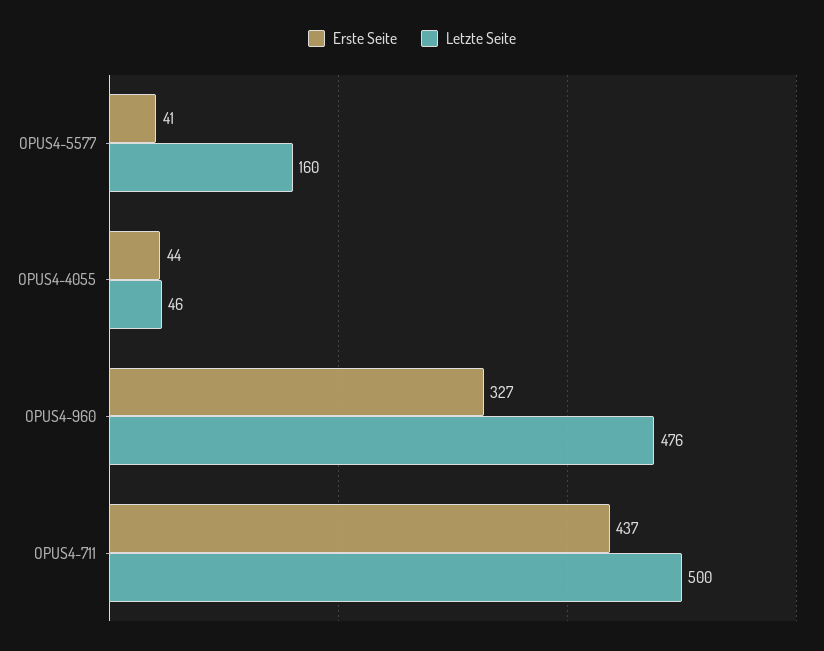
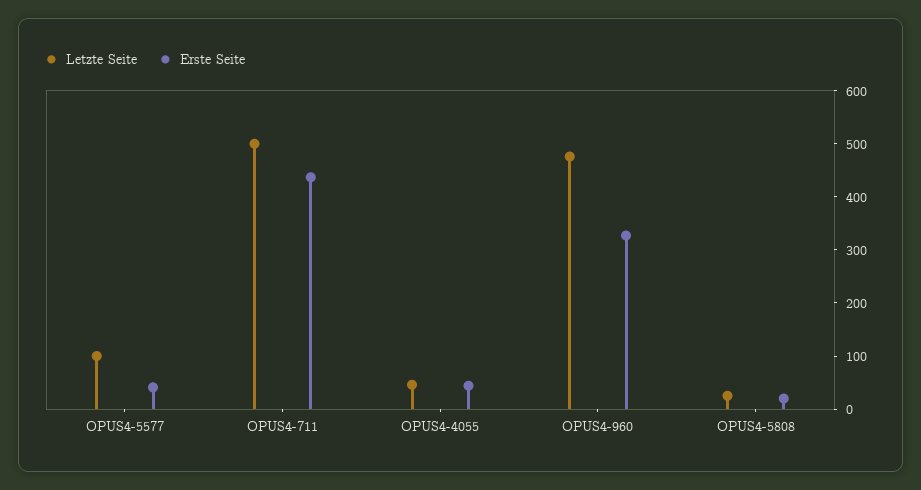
Letzte Seite, OPUS4-5577: 160 -> 100
Letzte Seite, OPUS4-5808: none -> 20
Erste Seite, OPUS4-5808: none -> 20

